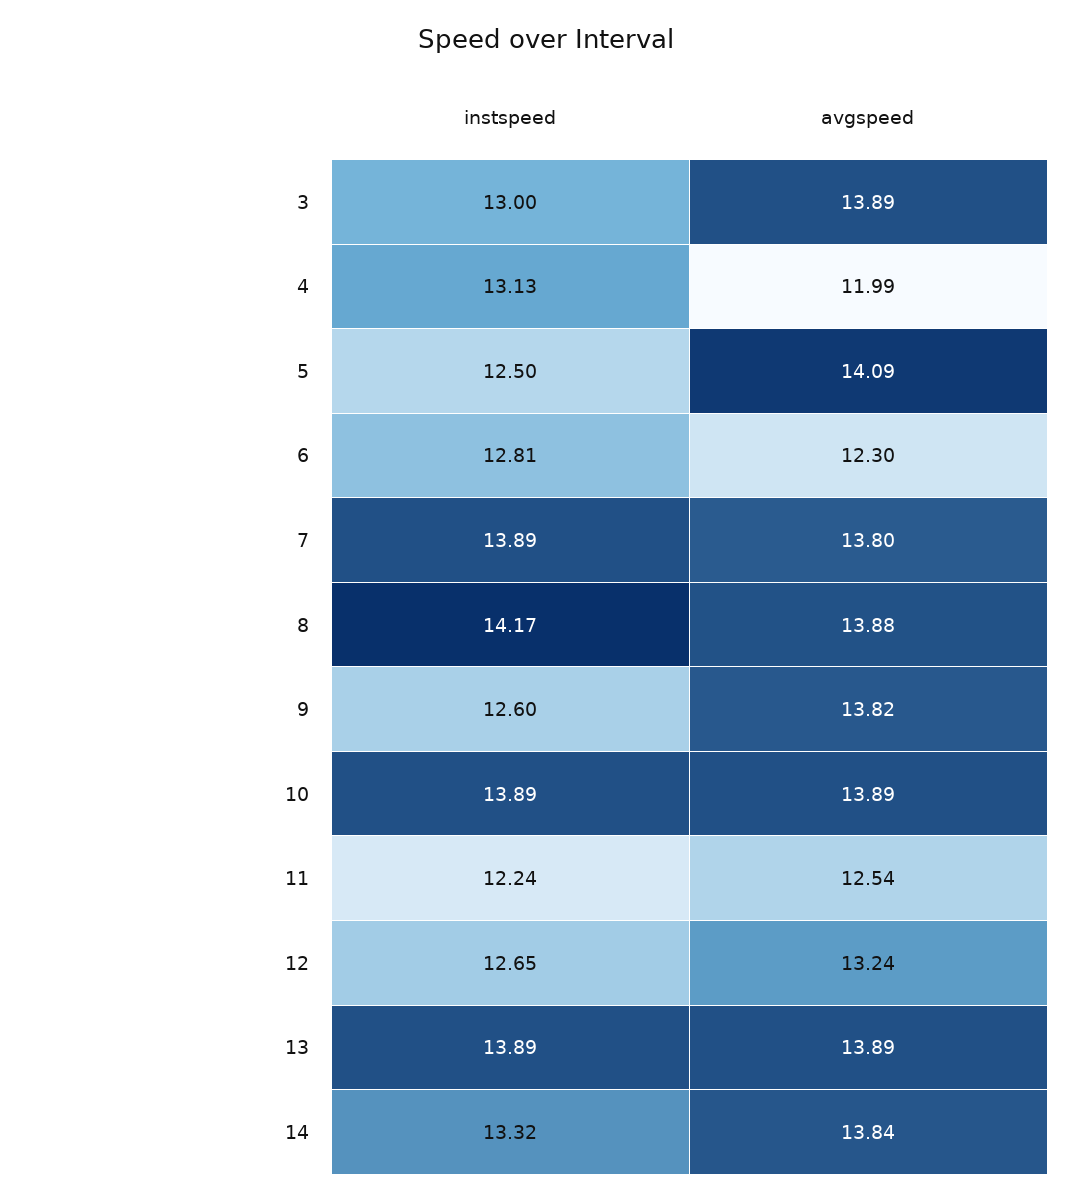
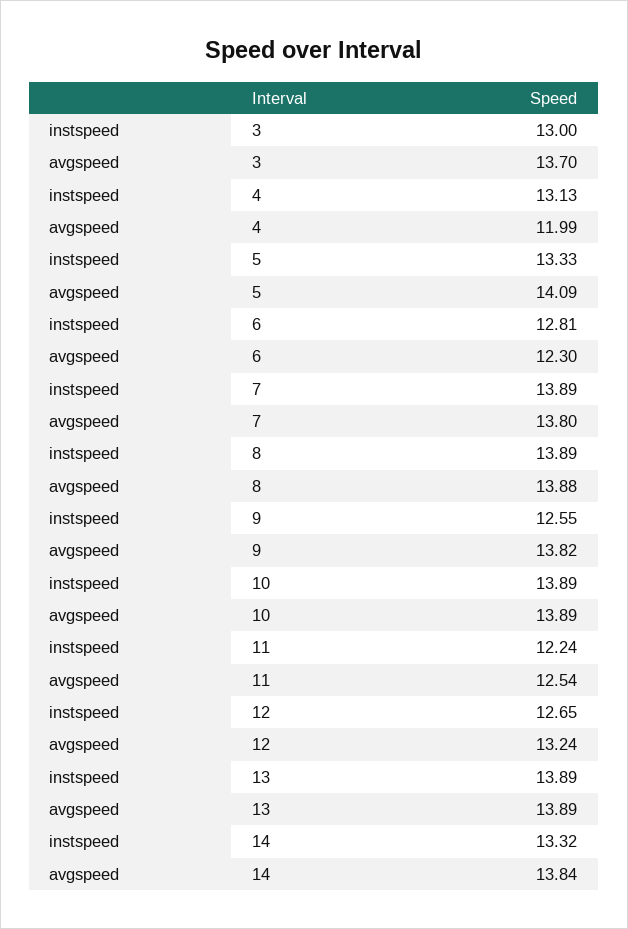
avgspeed, 3: 13.89 -> 13.7
instspeed, 5: 12.5 -> 13.33
instspeed, 8: 14.17 -> 13.89
instspeed, 9: 12.6 -> 12.55

